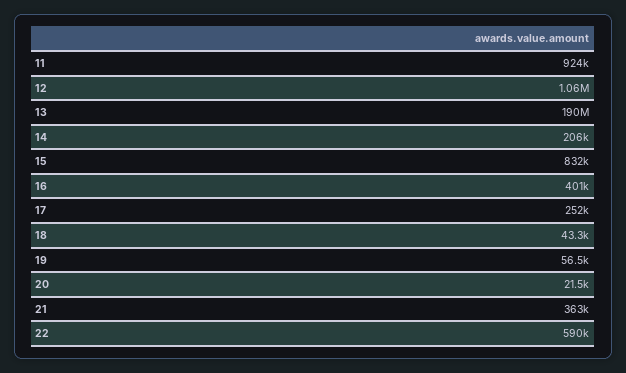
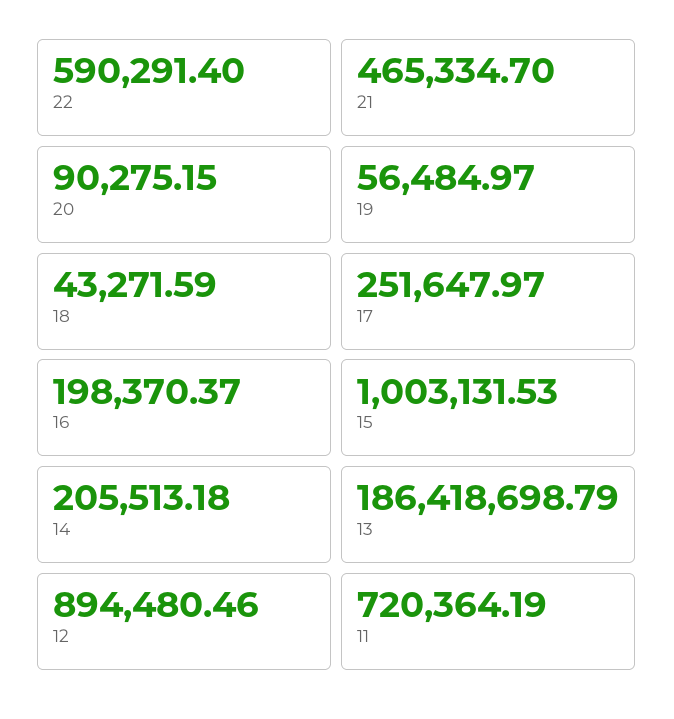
11: 924000 -> 720364.19
12: 1060000 -> 894480.46
13: 190000000 -> 186418698.79
15: 832000 -> 1003131.53
16: 401000 -> 198370.37
20: 21500 -> 90275.15
21: 363000 -> 465334.7

